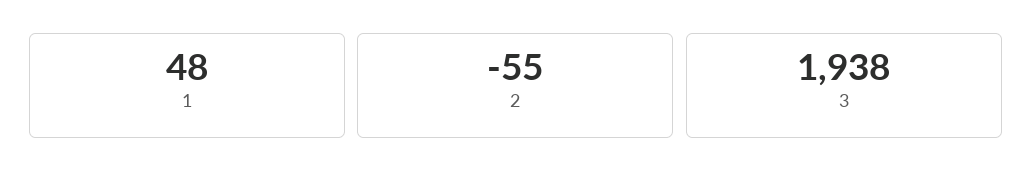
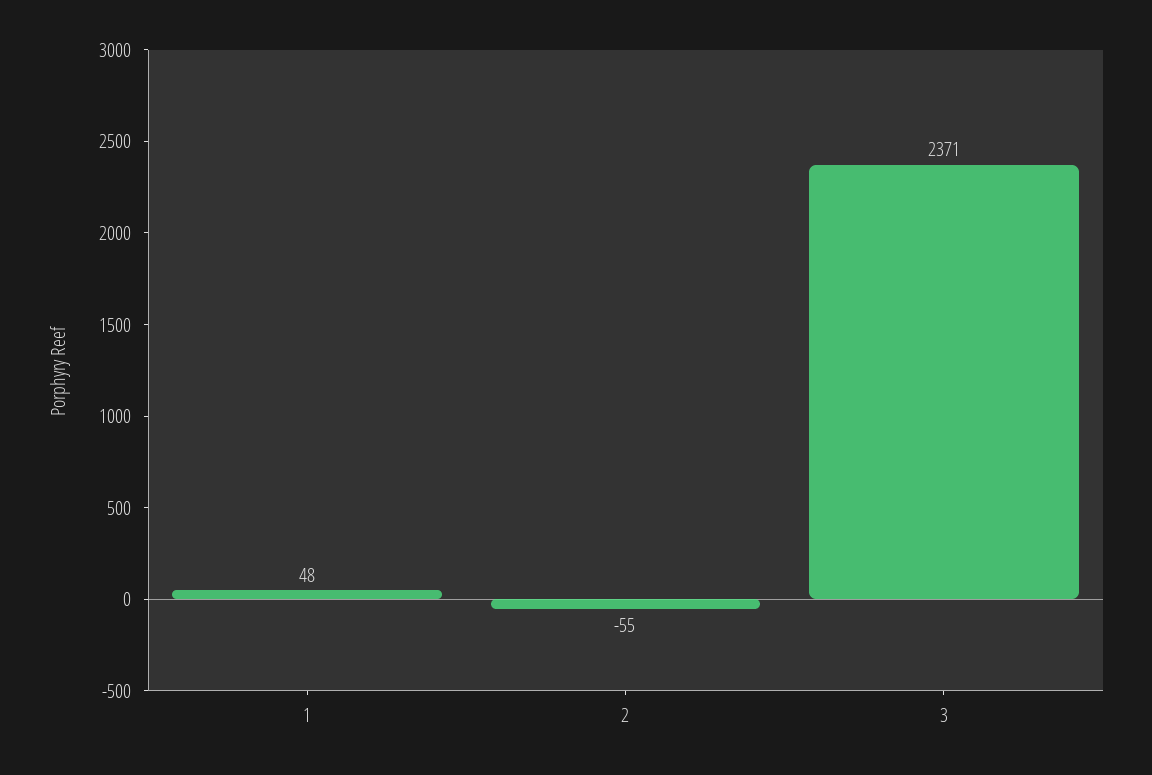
3: 1938 -> 2371

